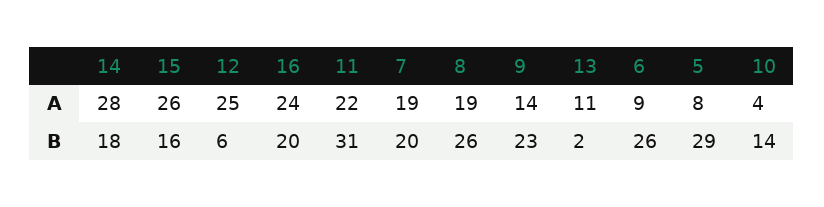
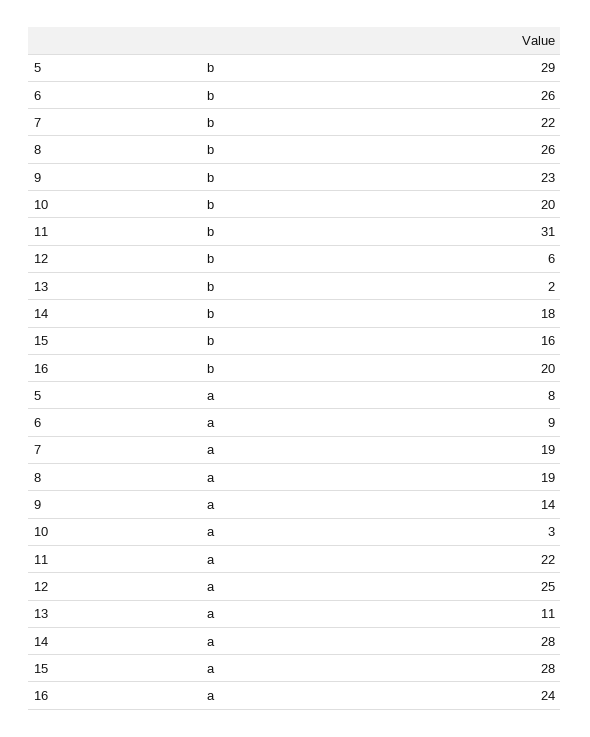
15, A: 26 -> 28
10, A: 4 -> 3
7, B: 20 -> 22
10, B: 14 -> 20

